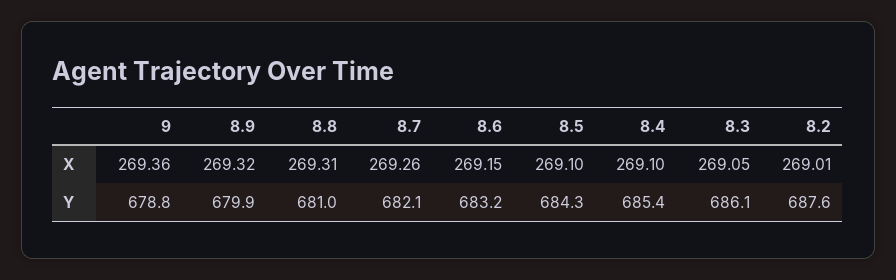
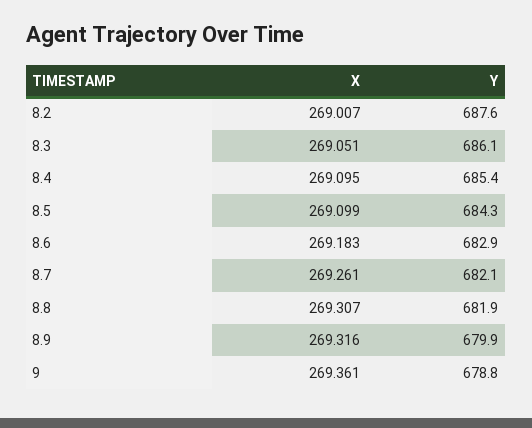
8.6, X: 269.15 -> 269.183
8.8, Y: 681 -> 681.9
8.6, Y: 683.2 -> 682.9

